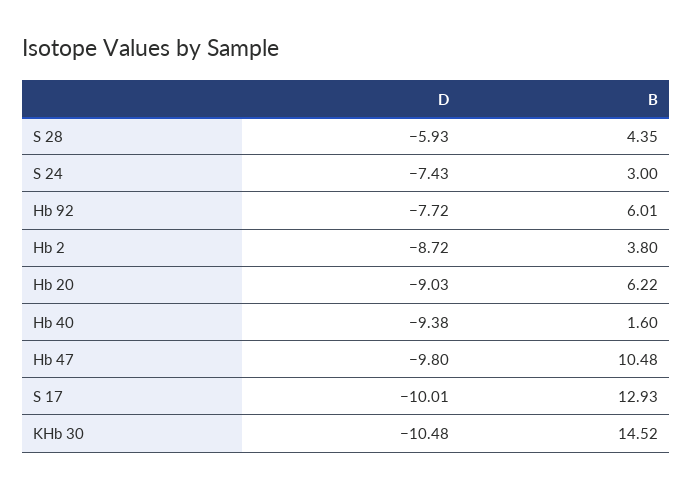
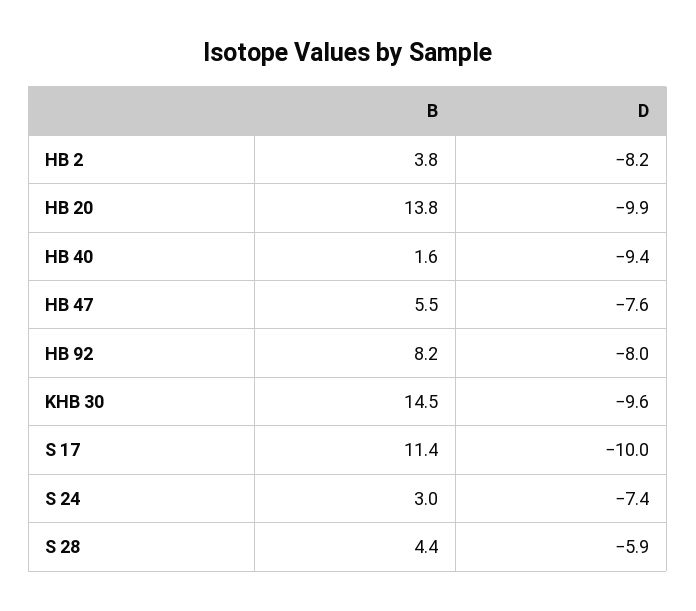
D, Hb 92: -7.72 -> -8
B, Hb 92: 6.01 -> 8.2
D, Hb 2: -8.72 -> -8.2
D, Hb 20: -9.03 -> -9.9
B, Hb 20: 6.22 -> 13.8
D, Hb 47: -9.8 -> -7.6
B, Hb 47: 10.48 -> 5.5
B, S 17: 12.93 -> 11.4
D, KHb 30: -10.48 -> -9.6

